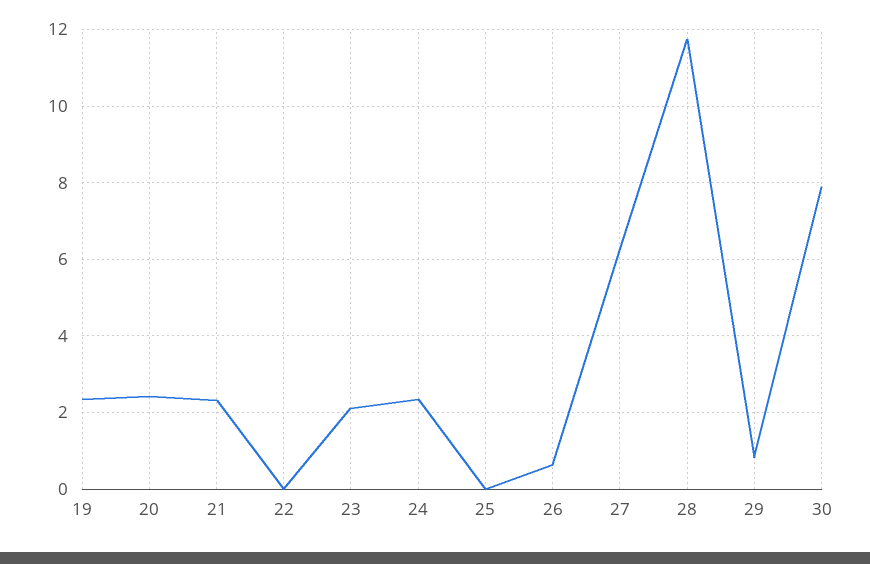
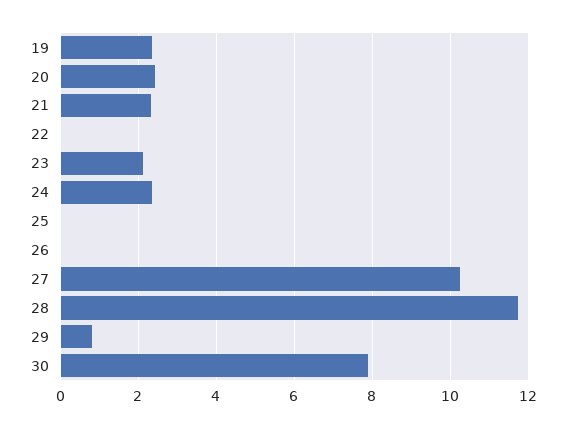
26: 0.6 -> 0
27: 6.2 -> 10.2

